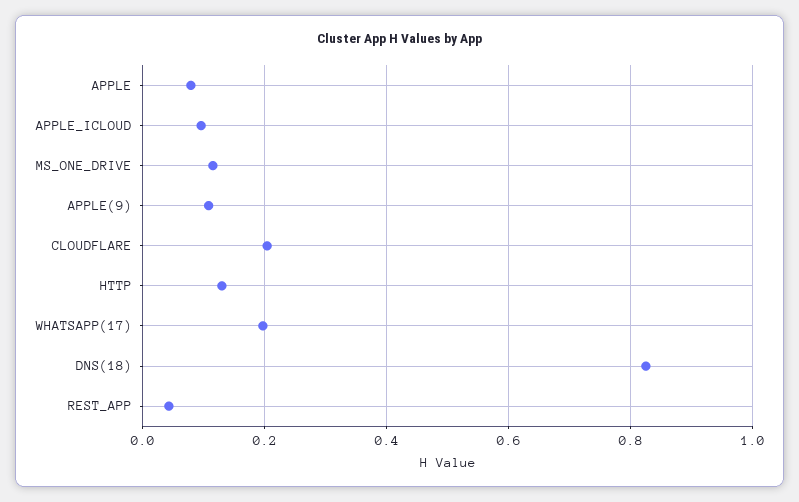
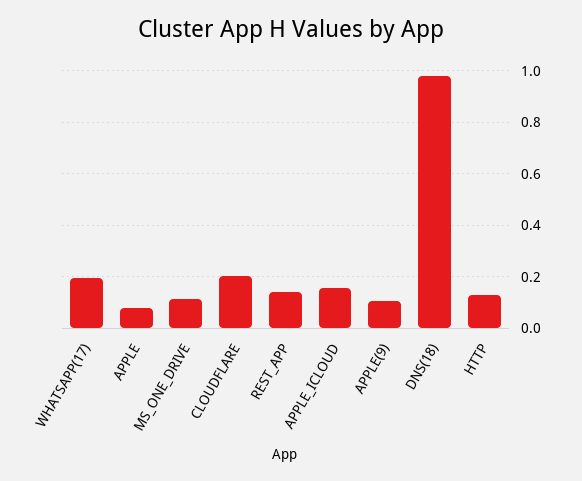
APPLE_ICLOUD: 0.1 -> 0.15
DNS(18): 0.82 -> 0.975
REST_APP: 0.04 -> 0.15

